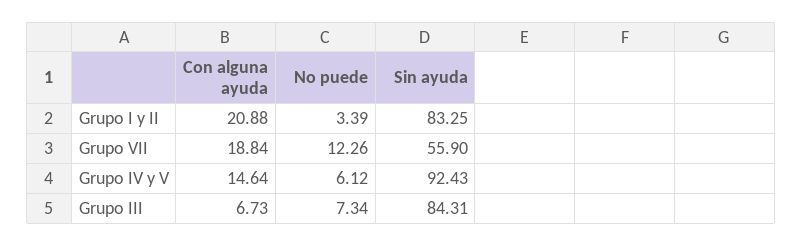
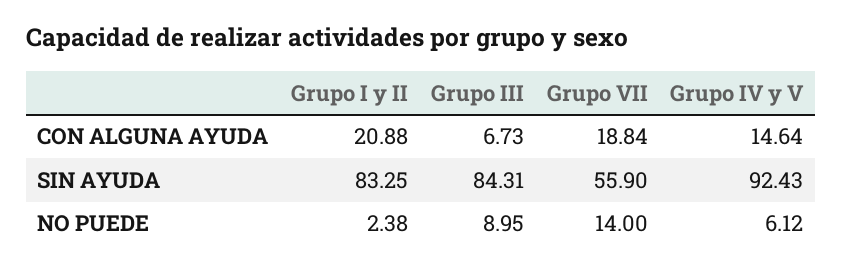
No puede, Grupo I y II: 3.39 -> 2.38
No puede, Grupo VII: 12.26 -> 14
No puede, Grupo III: 7.34 -> 8.95

